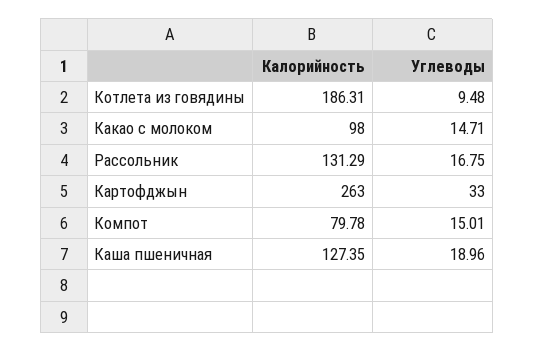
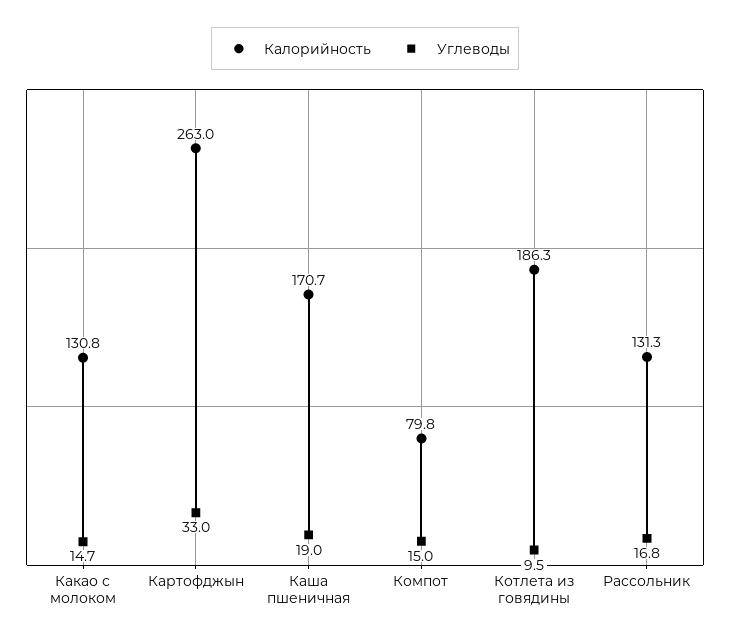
Калорийность, Какао с молоком: 98 -> 130.8
Калорийность, Каша пшеничная: 127.35 -> 170.7

